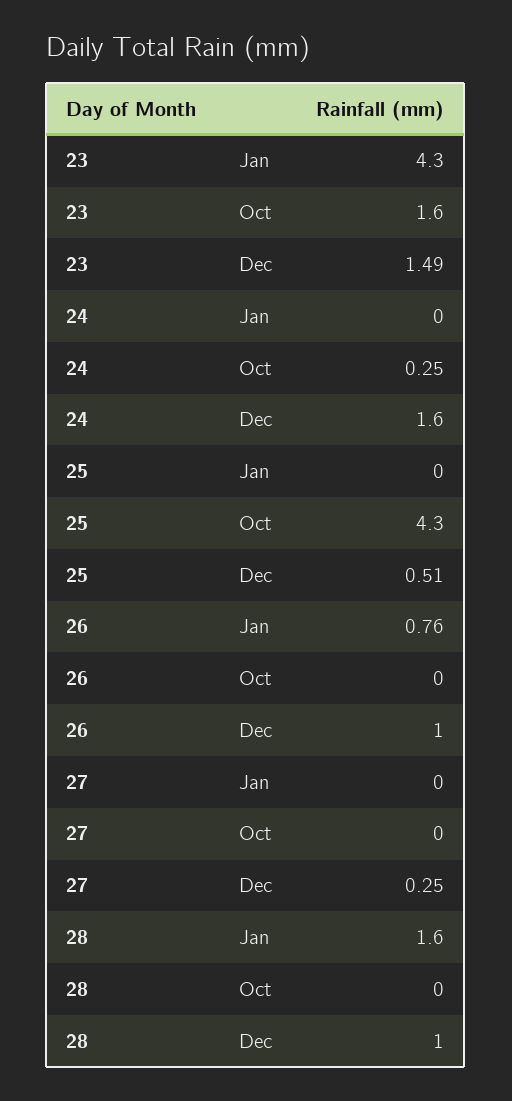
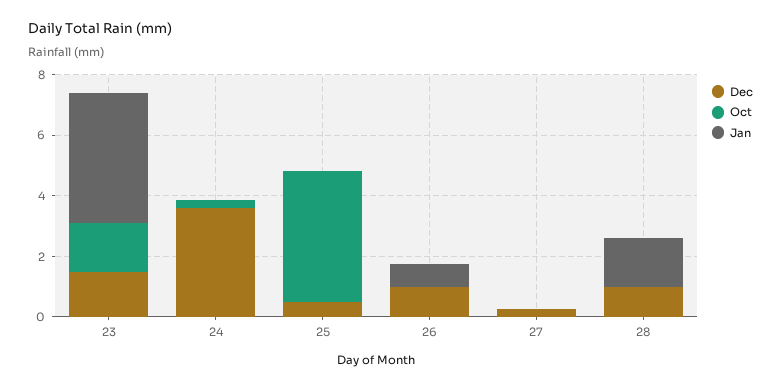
Dec, 24: 1.6 -> 3.5

